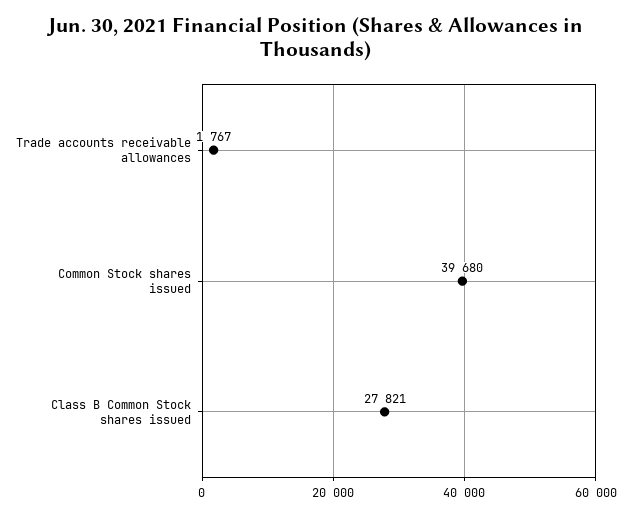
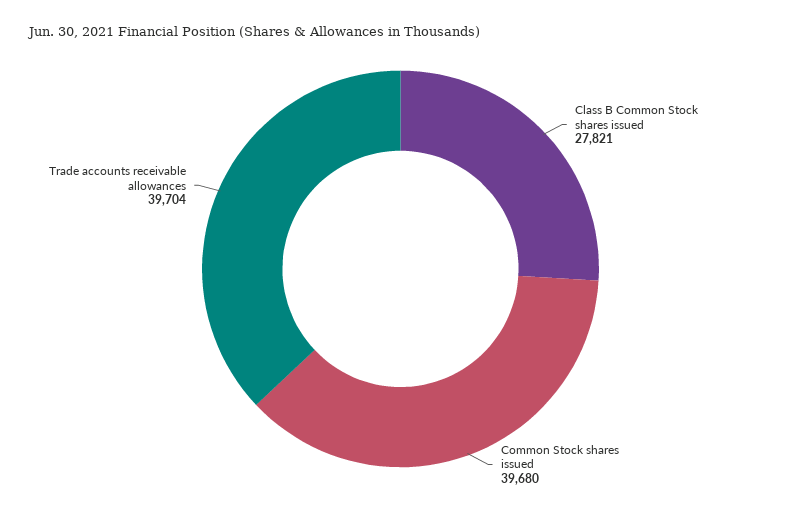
Trade accounts receivable allowances: 1767 -> 39704

